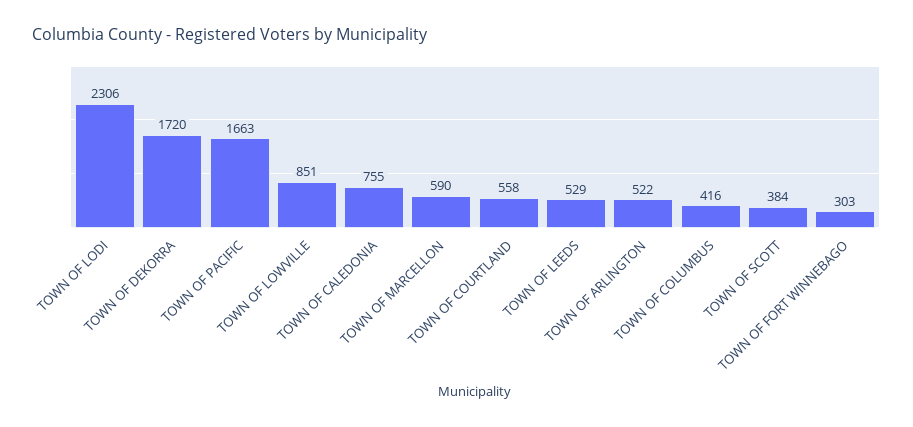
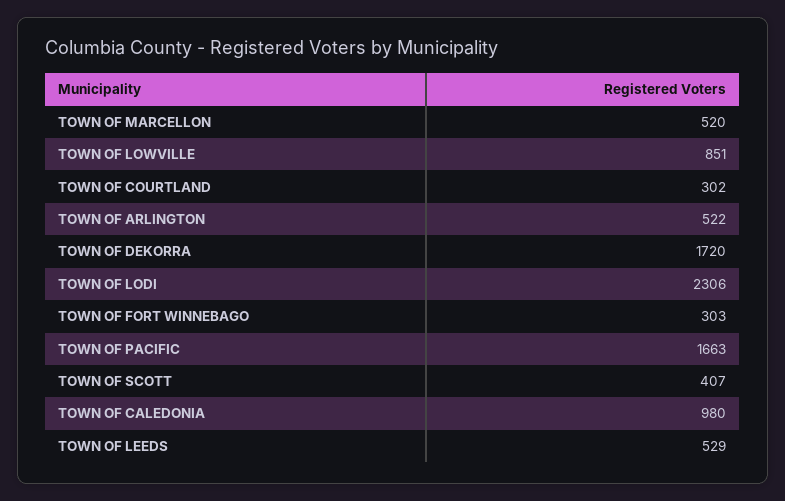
TOWN OF CALEDONIA: 755 -> 980
TOWN OF MARCELLON: 590 -> 520
TOWN OF COURTLAND: 558 -> 302
TOWN OF COLUMBUS: 416 -> none
TOWN OF SCOTT: 384 -> 407

